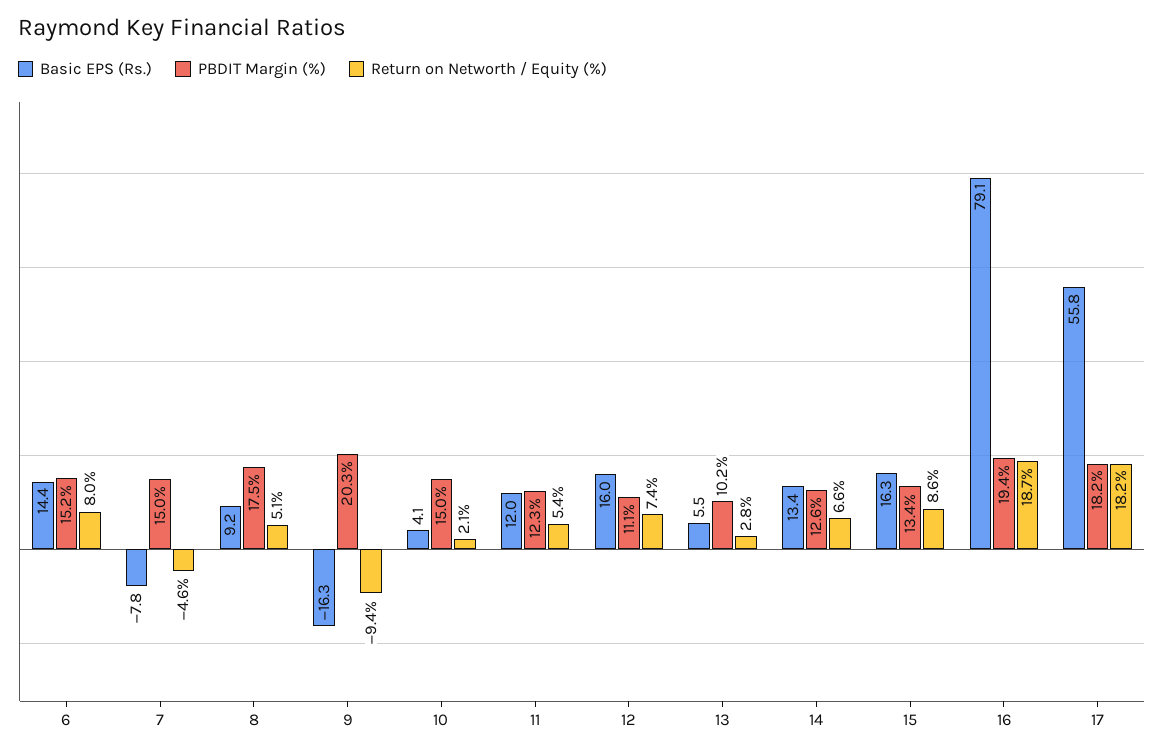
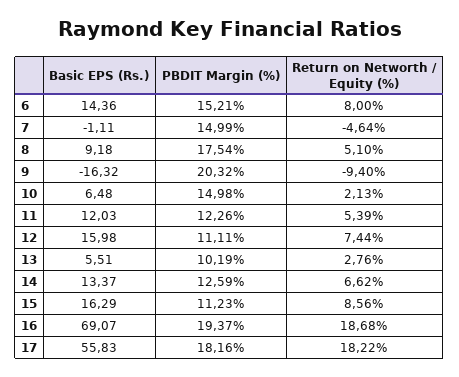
Basic EPS (Rs.), 7: -7.8 -> -1.11
Basic EPS (Rs.), 10: 4.1 -> 6.48
PBDIT Margin (%), 15: 13.4 -> 11.23
Basic EPS (Rs.), 16: 79.1 -> 69.07

